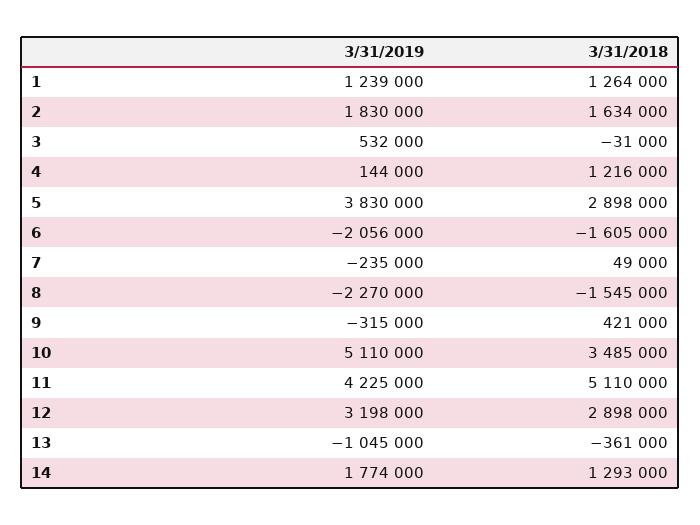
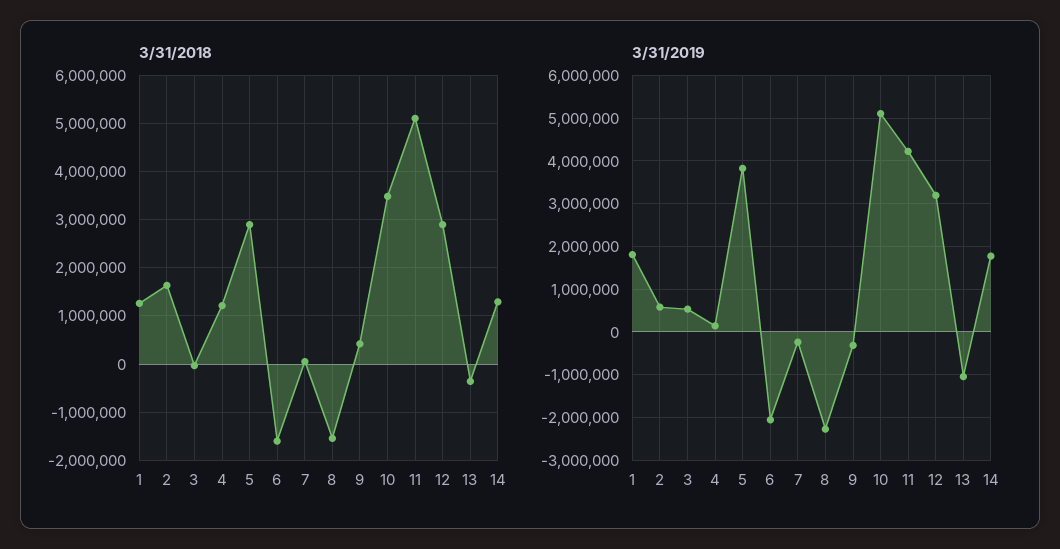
3/31/2019, 1: 1239000 -> 1800000
3/31/2019, 2: 1830000 -> 600000

